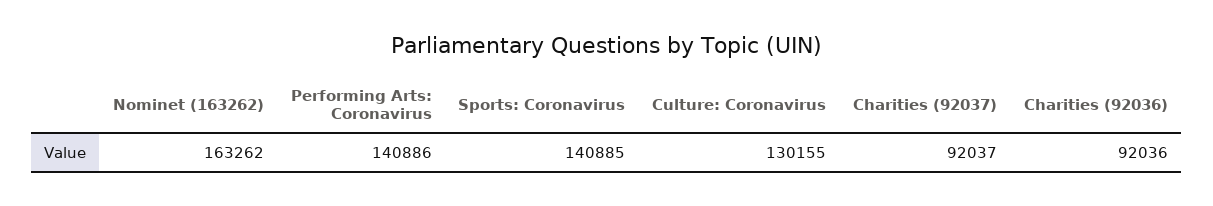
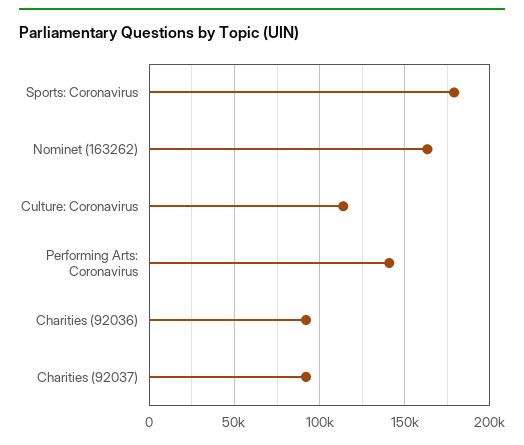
Sports: Coronavirus: 140885 -> 180000
Culture: Coronavirus: 130155 -> 115000

